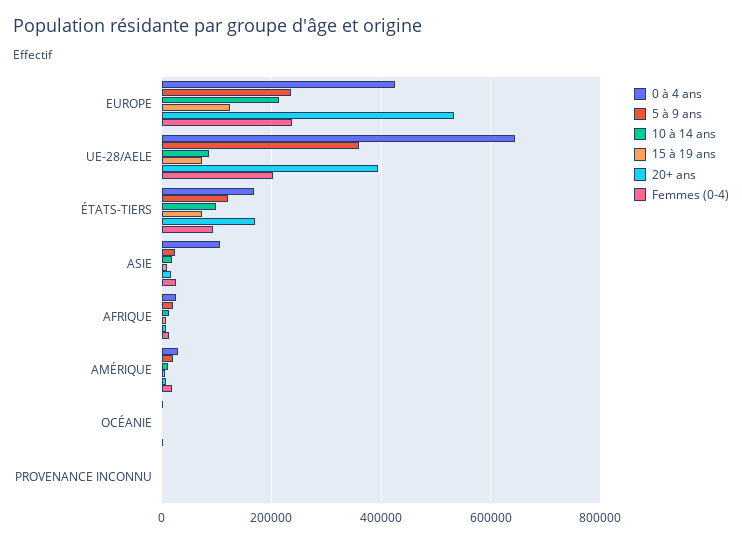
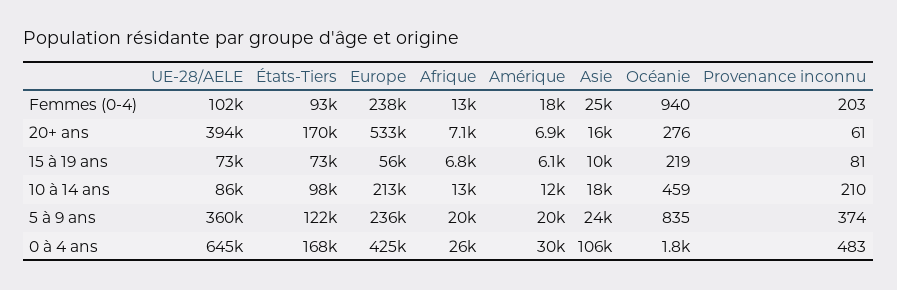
15 à 19 ans, EUROPE: 120000 -> 56000
Femmes (0-4), UE-28/AELE: 200000 -> 102000

